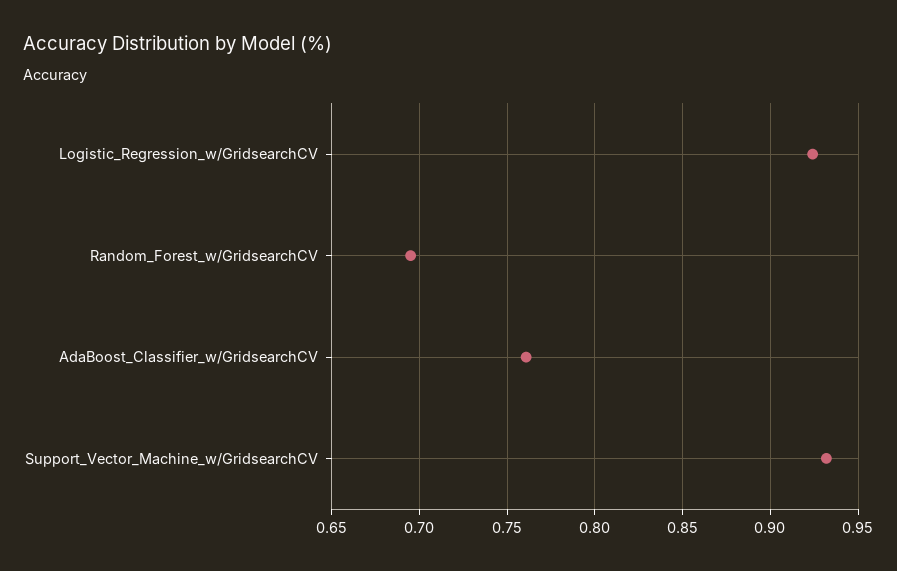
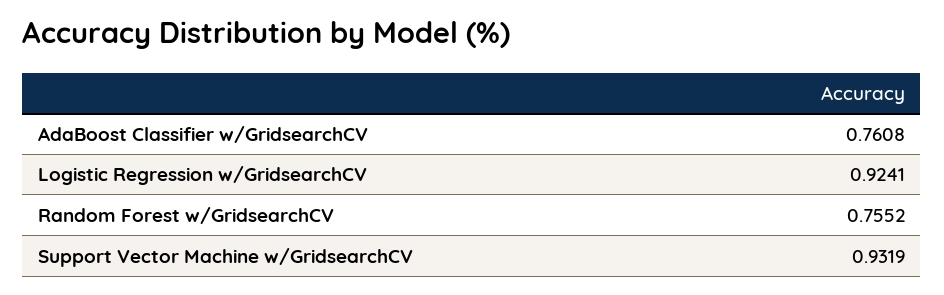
Random_Forest_w/GridsearchCV: 0.695 -> 0.7552

